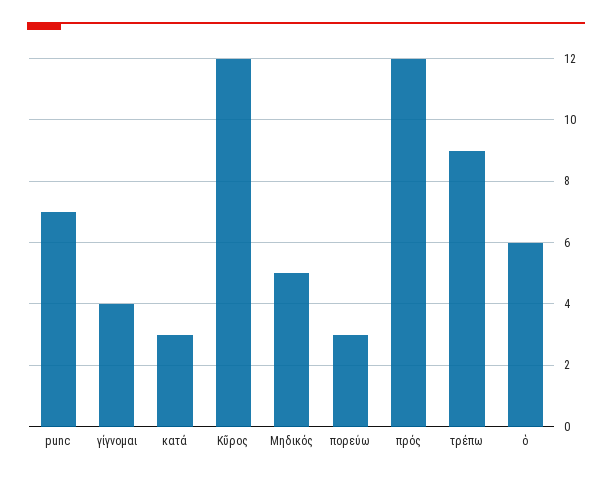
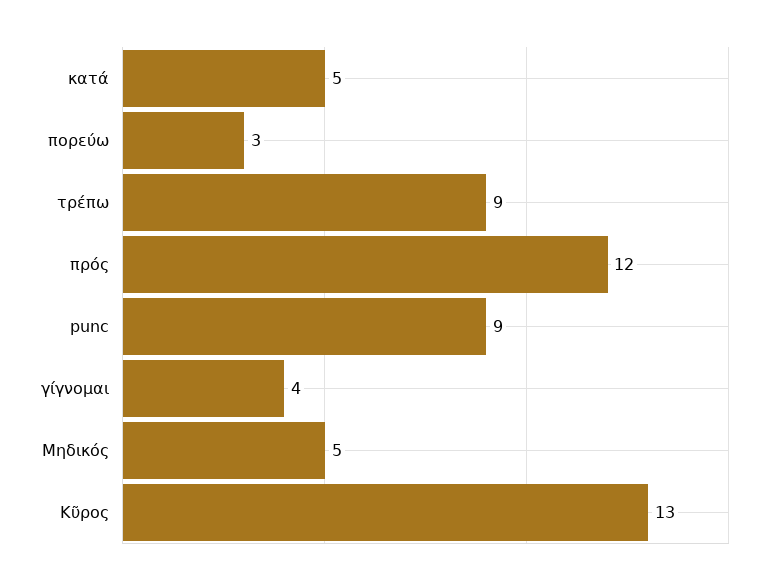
punc: 7 -> 9
κατά: 3 -> 5
Κῦρος: 12 -> 13
ὁ: 6 -> none

